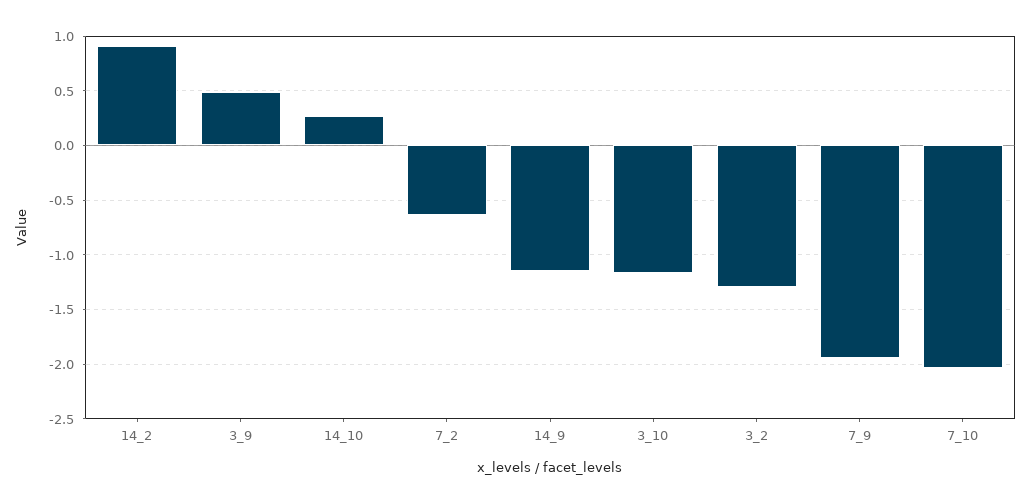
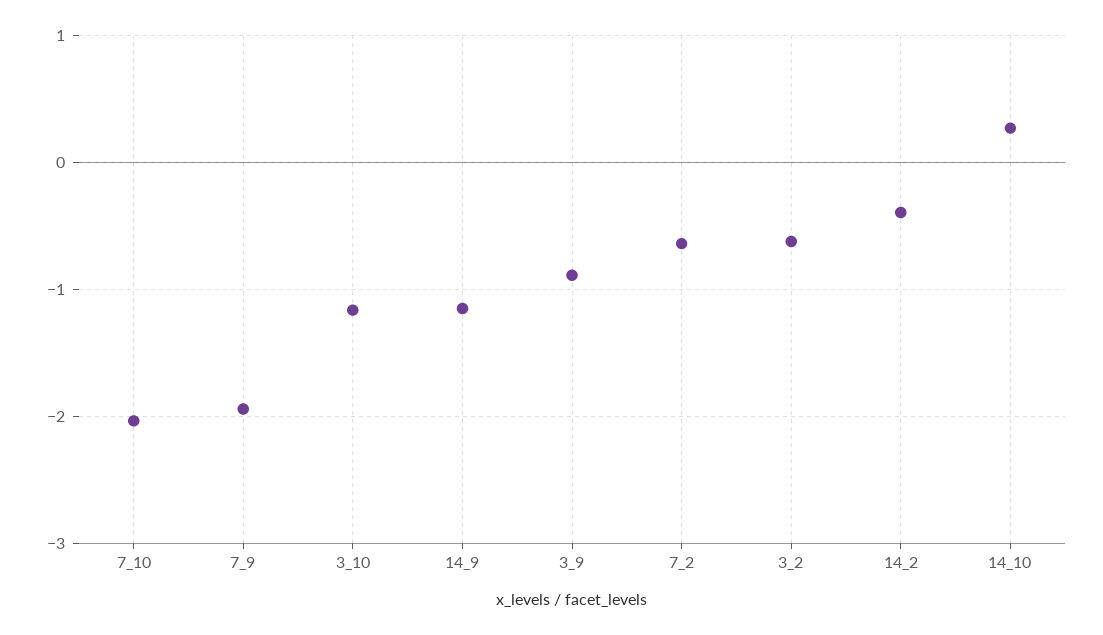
14_2: 0.9 -> -0.4
3_9: 0.5 -> -0.9
3_2: -1.3 -> -0.6

